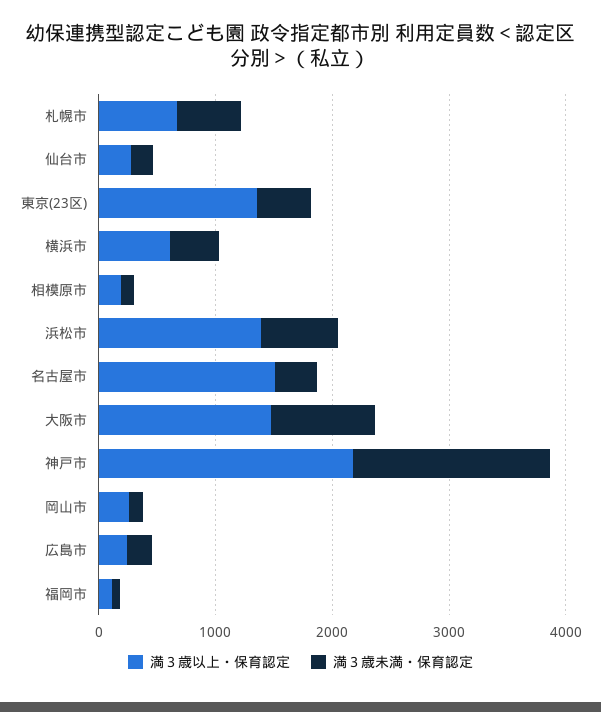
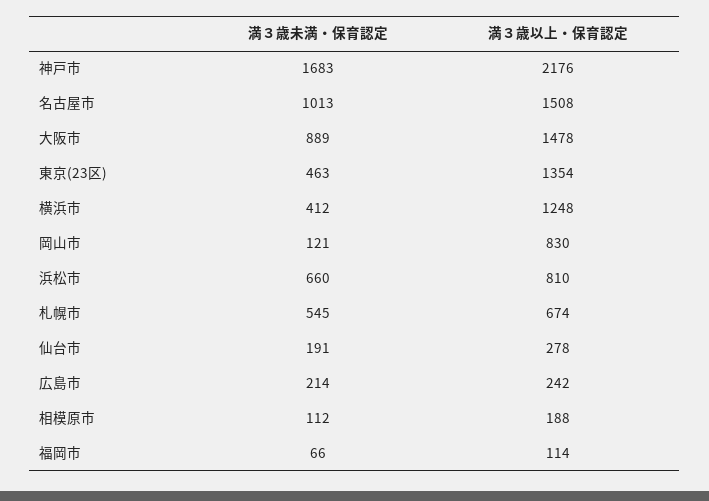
満３歳以上・保育認定, 横浜市: 600 -> 1248
満３歳以上・保育認定, 浜松市: 1400 -> 810
満３歳未満・保育認定, 名古屋市: 400 -> 1013
満３歳以上・保育認定, 岡山市: 200 -> 830

